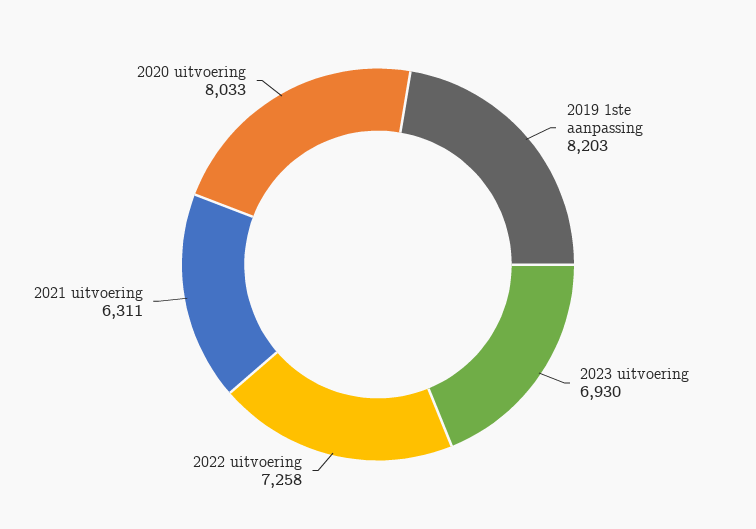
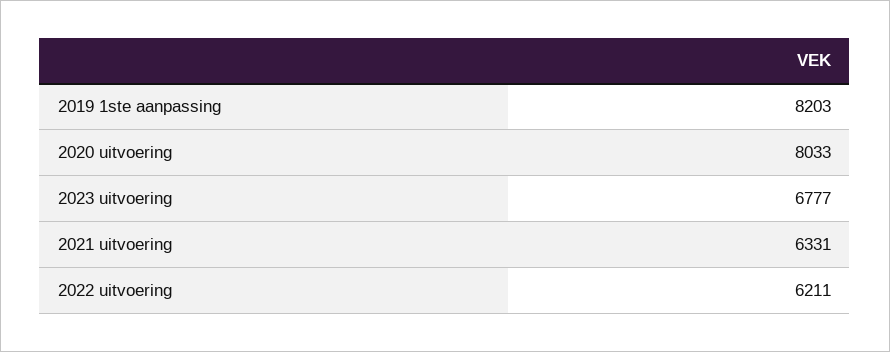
2023 uitvoering: 6930 -> 6777
2022 uitvoering: 7258 -> 6211
2021 uitvoering: 6311 -> 6331

